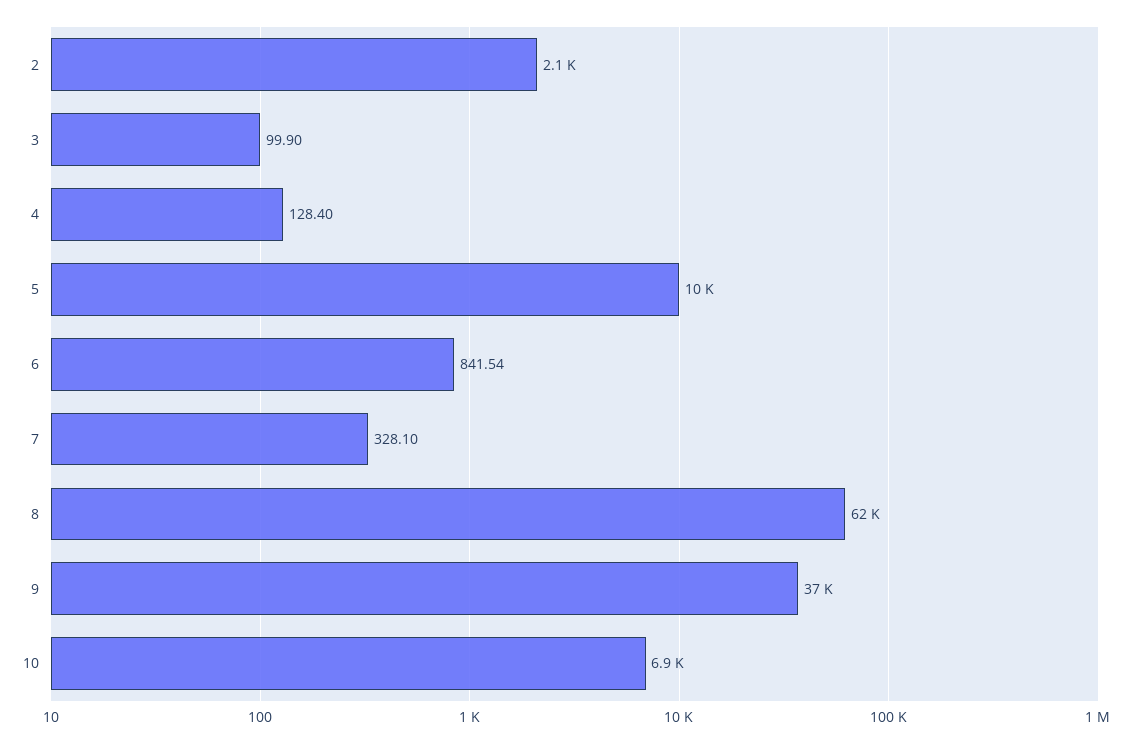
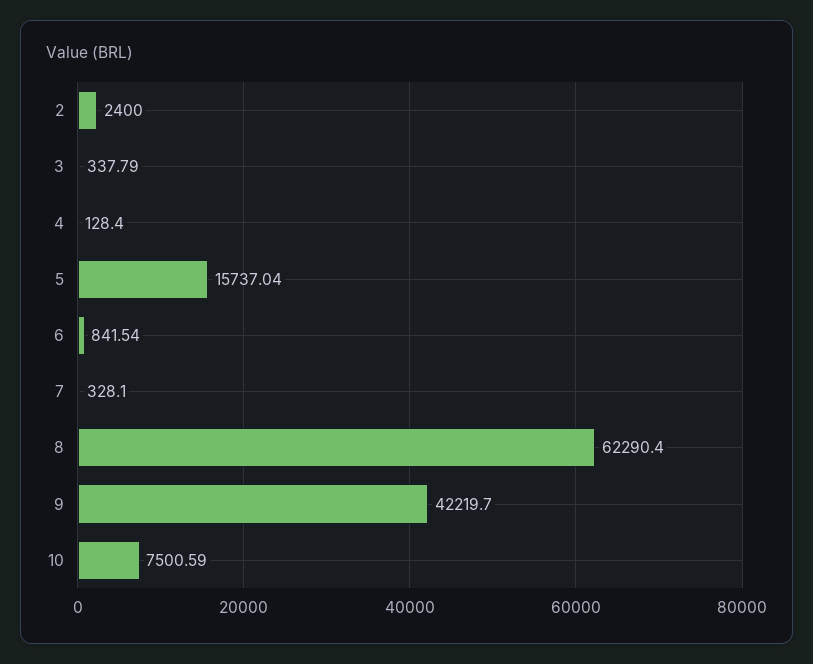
2: 2100 -> 2400
3: 99.9 -> 337.79
5: 10000 -> 15737.04
9: 37000 -> 42219.7
10: 6900 -> 7500.59

